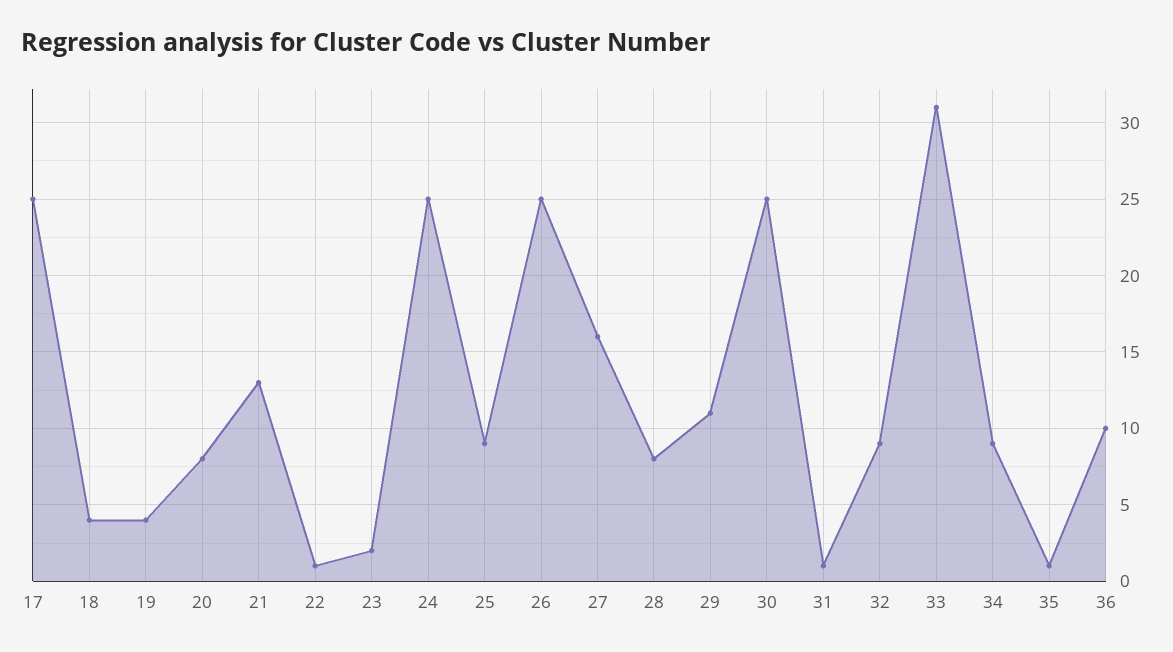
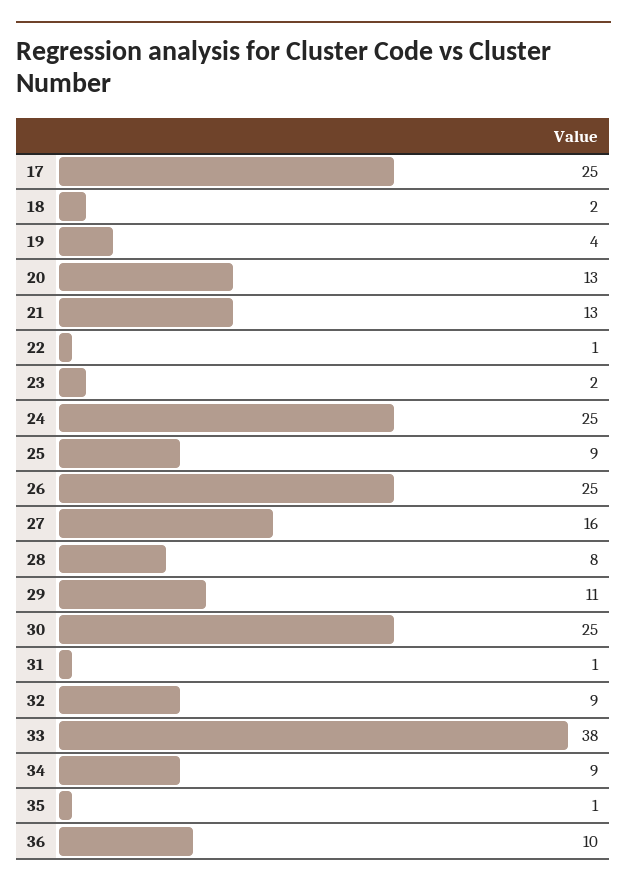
18: 4 -> 2
20: 8 -> 13
33: 31 -> 38

